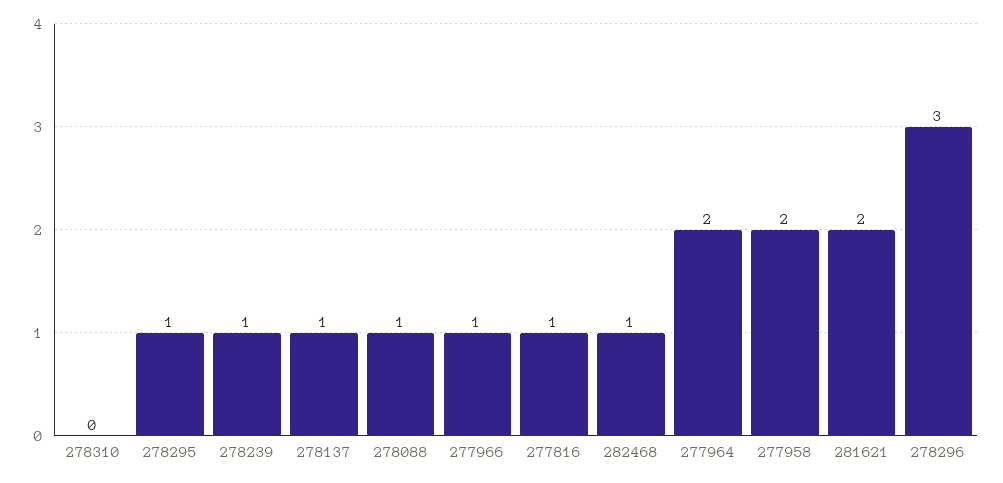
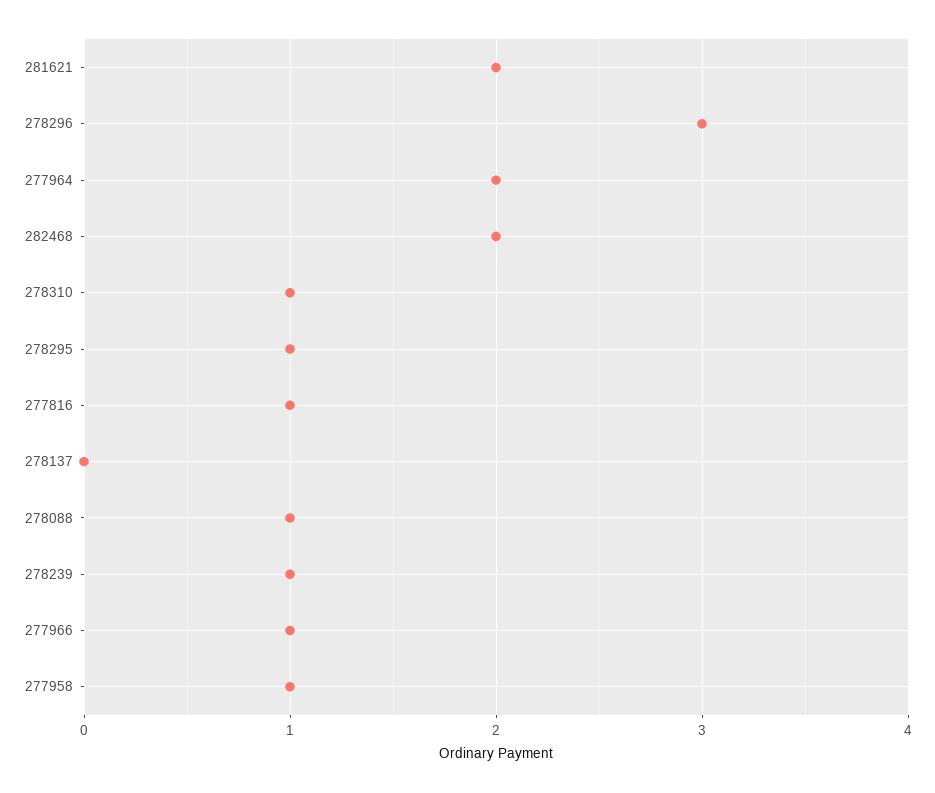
278310: 0 -> 1
278137: 1 -> 0
282468: 1 -> 2
277958: 2 -> 1

